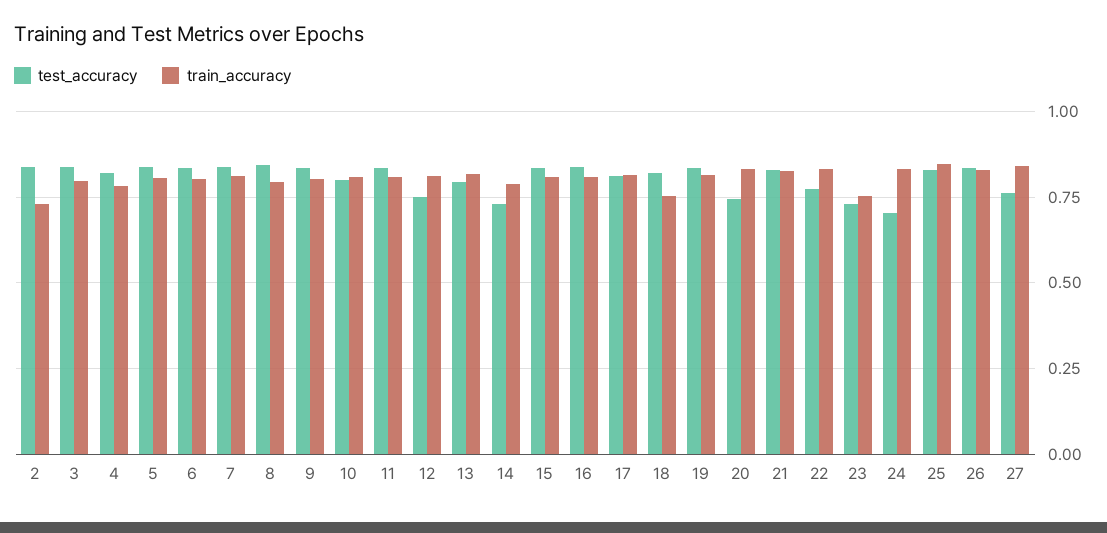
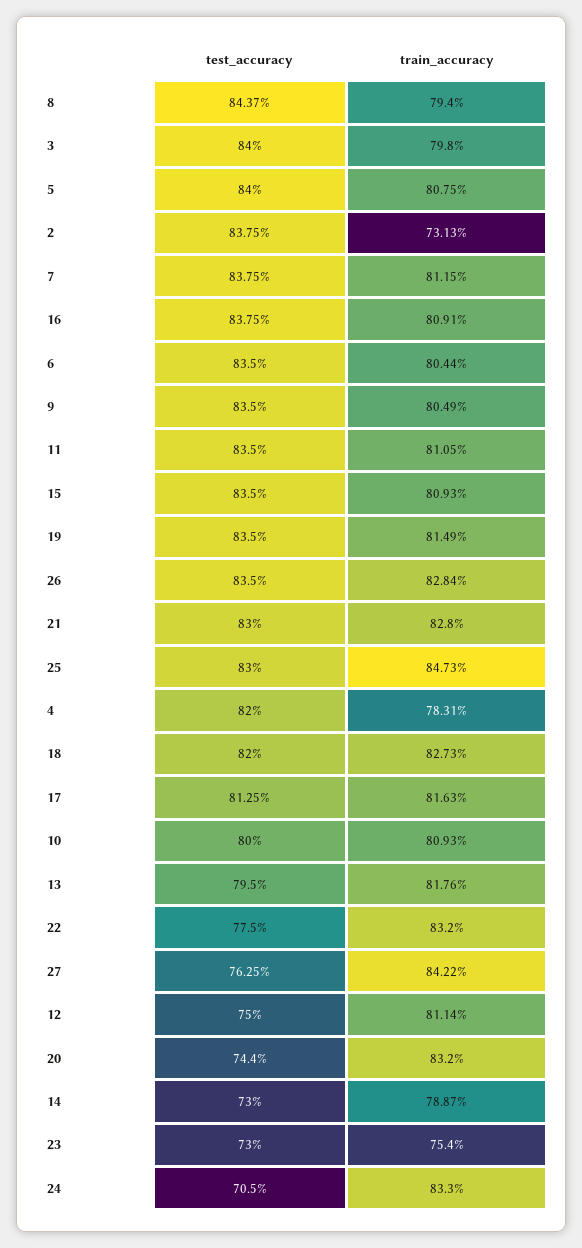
train_accuracy, 18: 0.75 -> 0.8273

